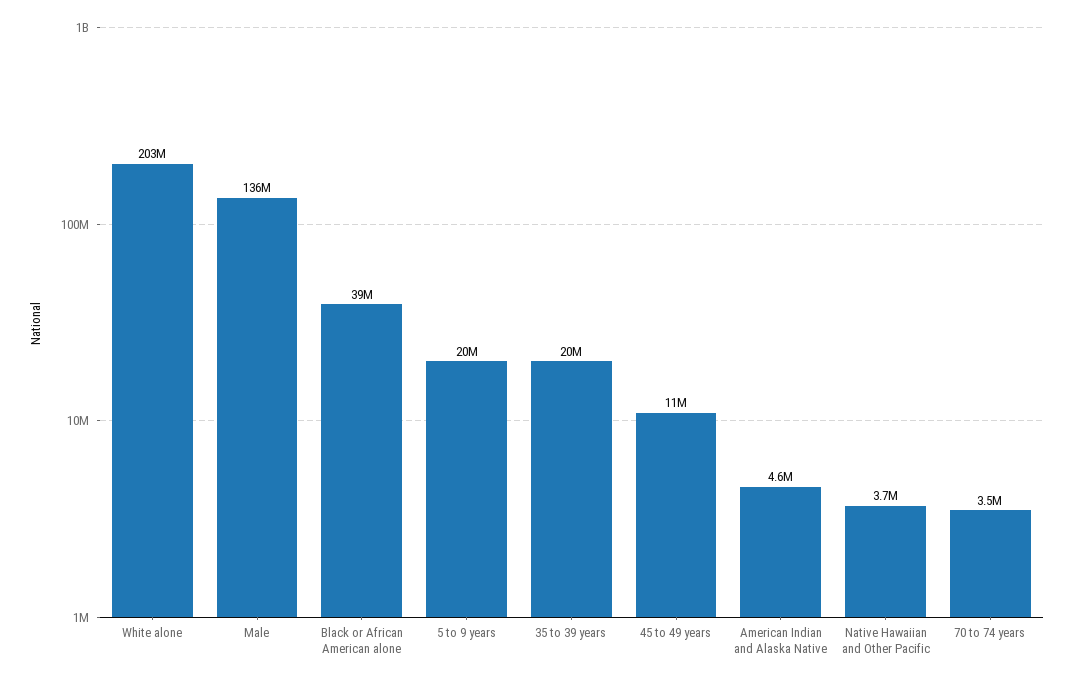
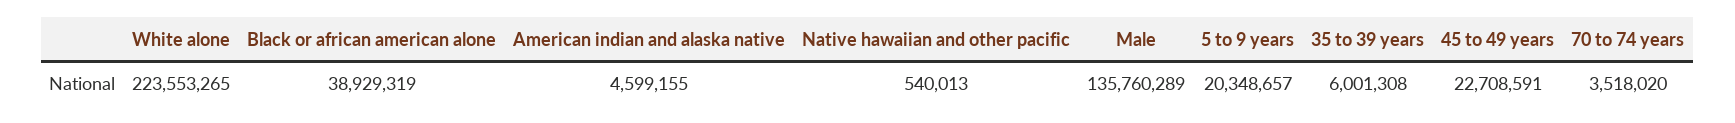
White alone: 203000000 -> 223553265
35 to 39 years: 20000000 -> 6001308
45 to 49 years: 11000000 -> 22708591
Native Hawaiian and Other Pacific: 3700000 -> 540013

